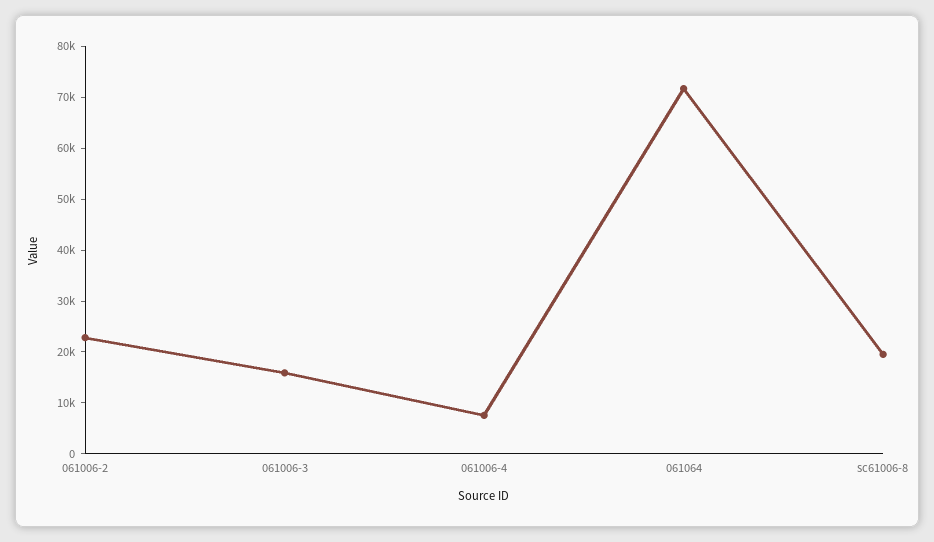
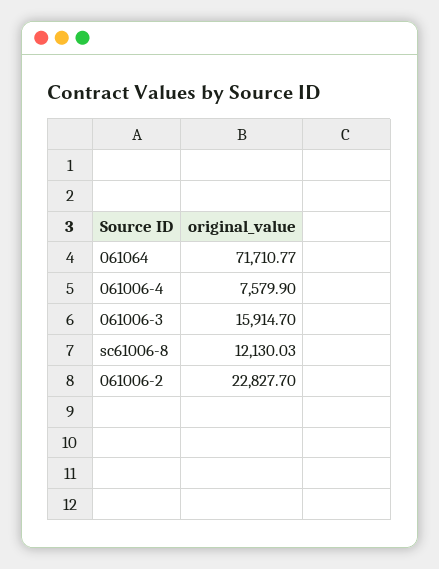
sc61006-8: 20000 -> 12130.03

